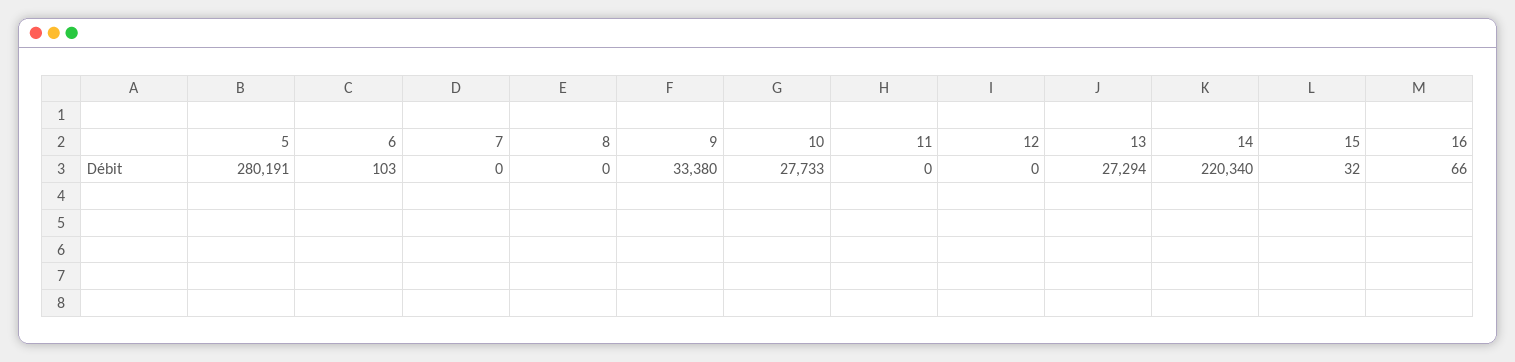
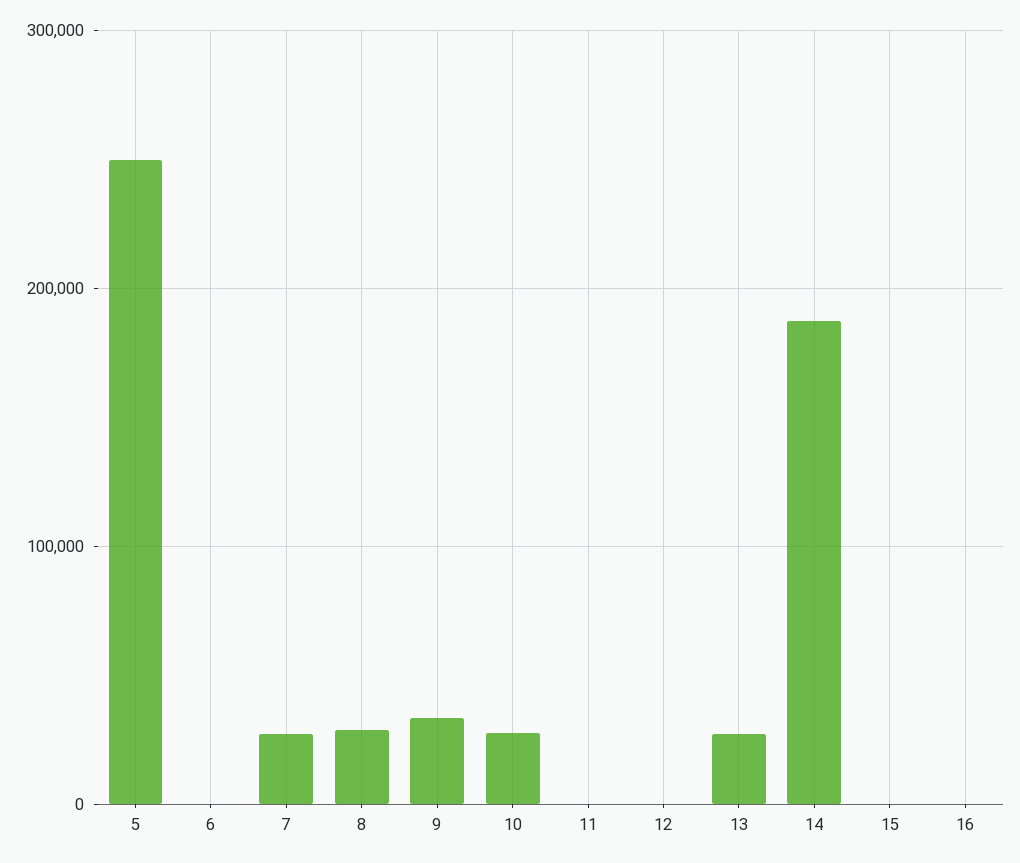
5: 280191 -> 250000
7: 0 -> 30000
8: 0 -> 30000
14: 220340 -> 190000

